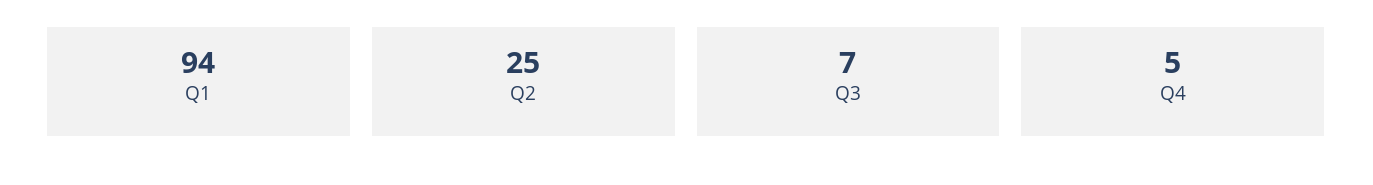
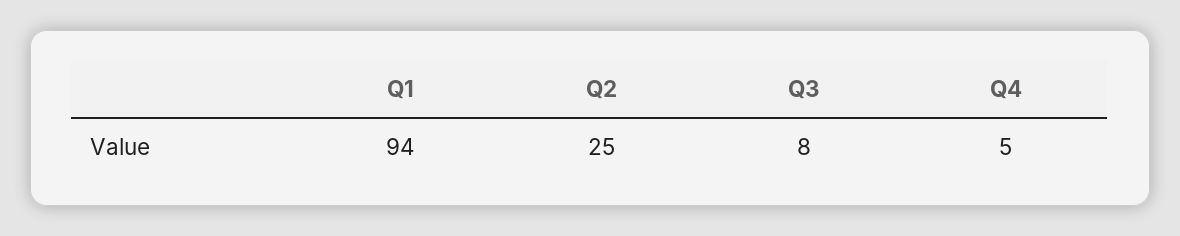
Q3: 7 -> 8

